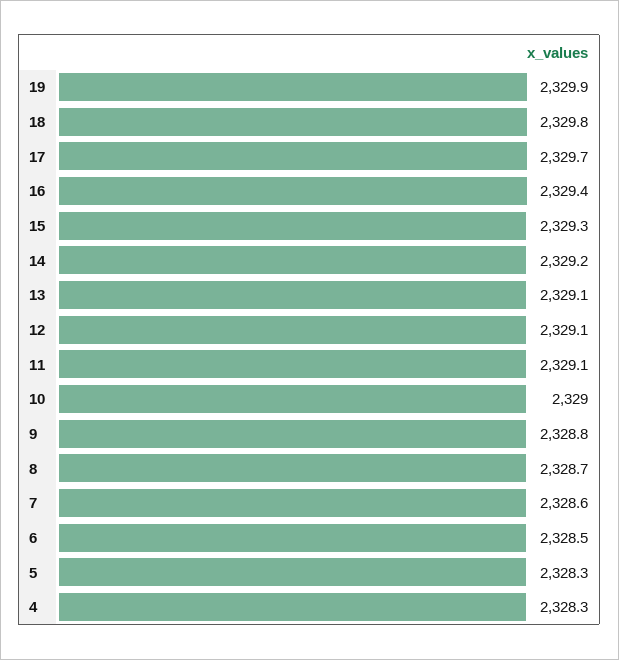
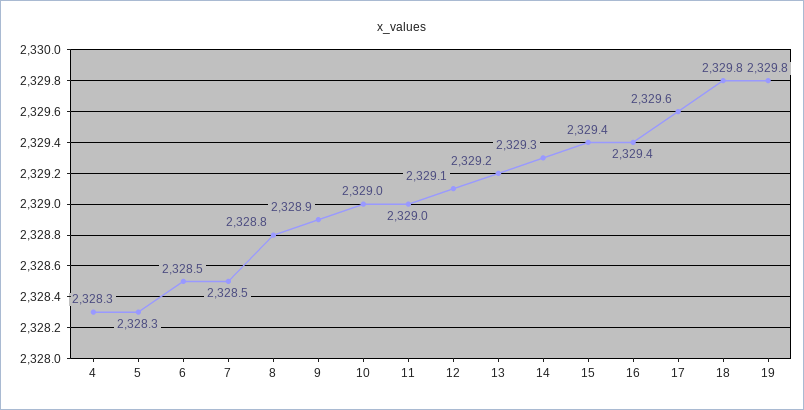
19: 2329.9 -> 2329.8
17: 2329.7 -> 2329.6
15: 2329.3 -> 2329.4
14: 2329.2 -> 2329.3
13: 2329.1 -> 2329.2
11: 2329.1 -> 2329
9: 2328.8 -> 2328.9
8: 2328.7 -> 2328.8
7: 2328.6 -> 2328.5

